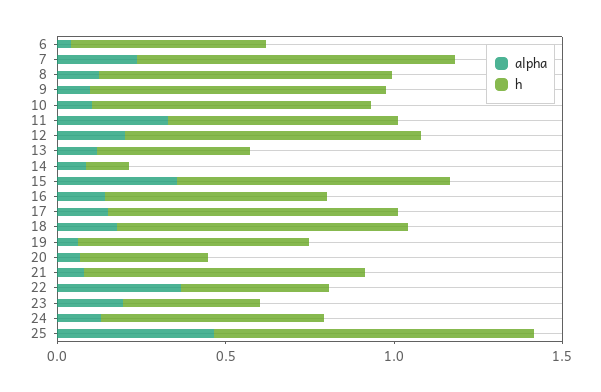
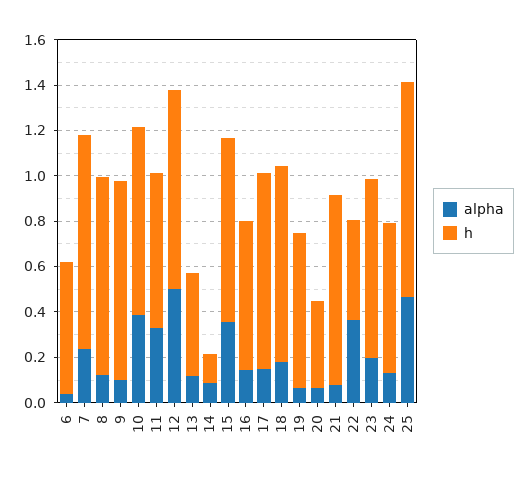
alpha, 10: 0.1 -> 0.4
alpha, 12: 0.2 -> 0.5
h, 23: 0.4 -> 0.8

